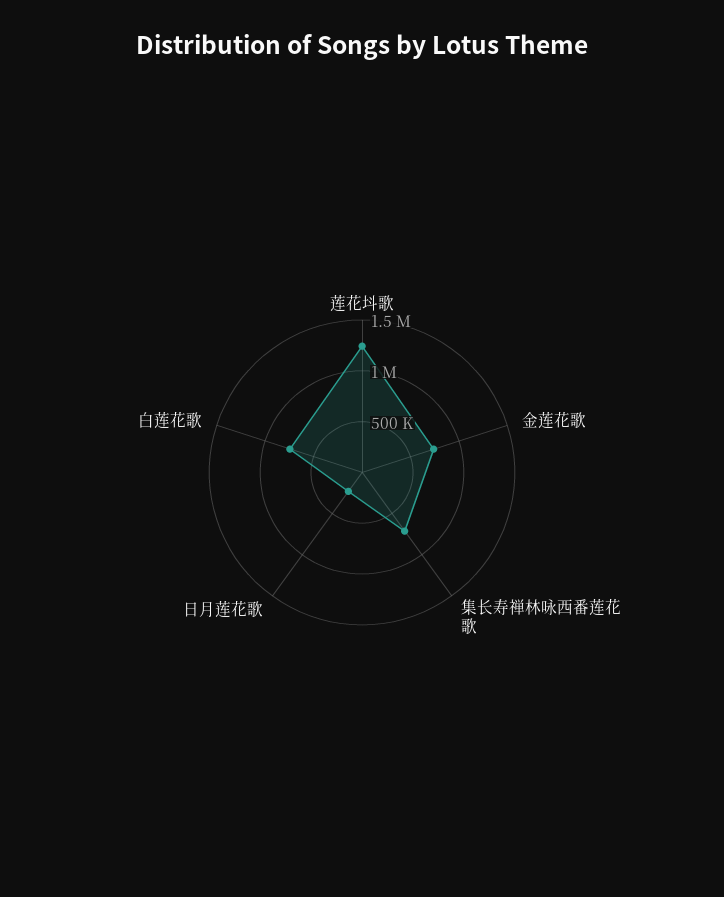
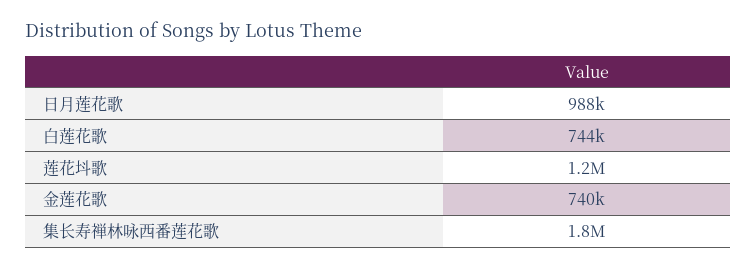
集长寿禅林咏西番莲花歌: 700000 -> 1800000
日月莲花歌: 200000 -> 988000

